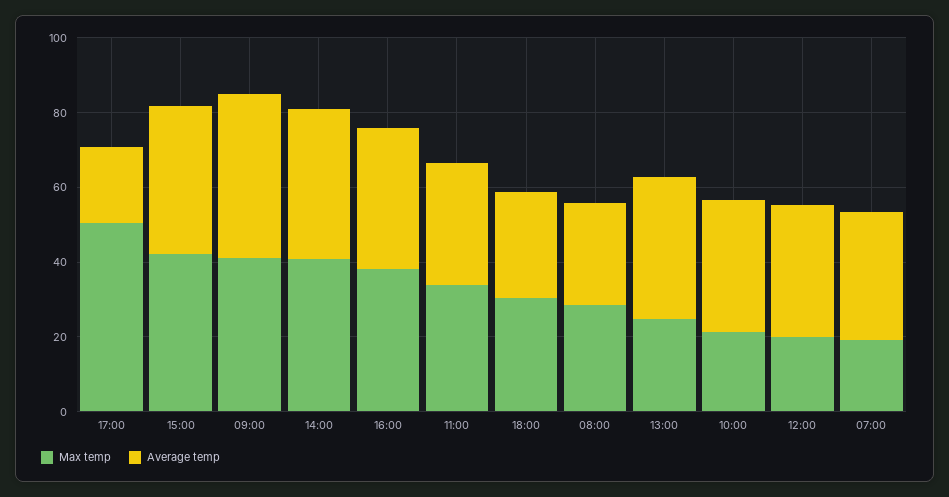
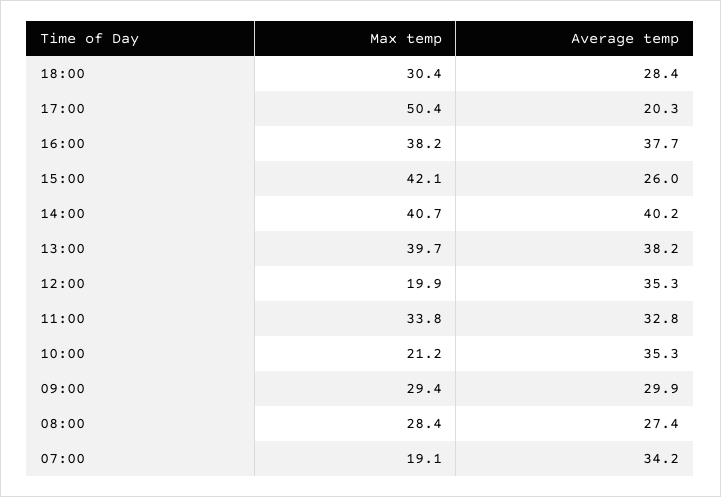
Average temp, 15:00: 40 -> 26
Max temp, 09:00: 40 -> 29.4
Average temp, 09:00: 45 -> 29.9
Max temp, 13:00: 25 -> 39.7

